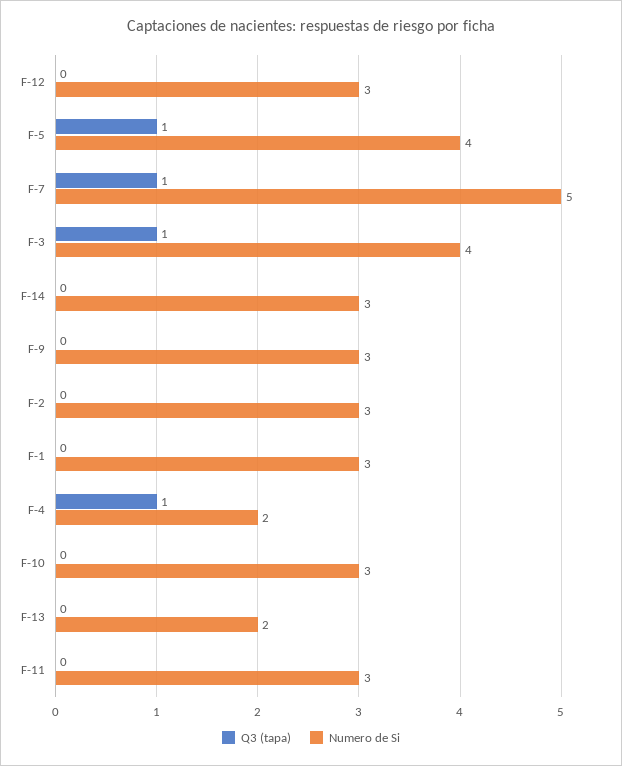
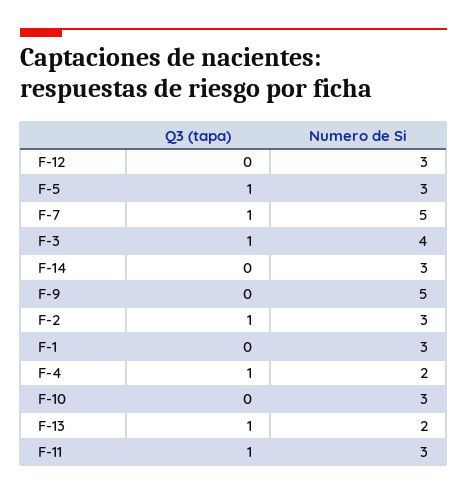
Numero de Si, F-5: 4 -> 3
Numero de Si, F-9: 3 -> 5
Q3 (tapa), F-2: 0 -> 1
Q3 (tapa), F-13: 0 -> 1
Q3 (tapa), F-11: 0 -> 1

